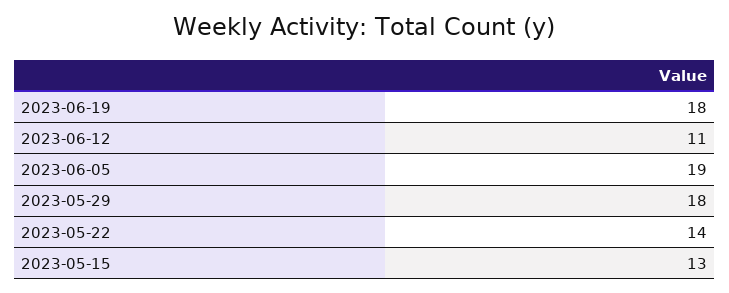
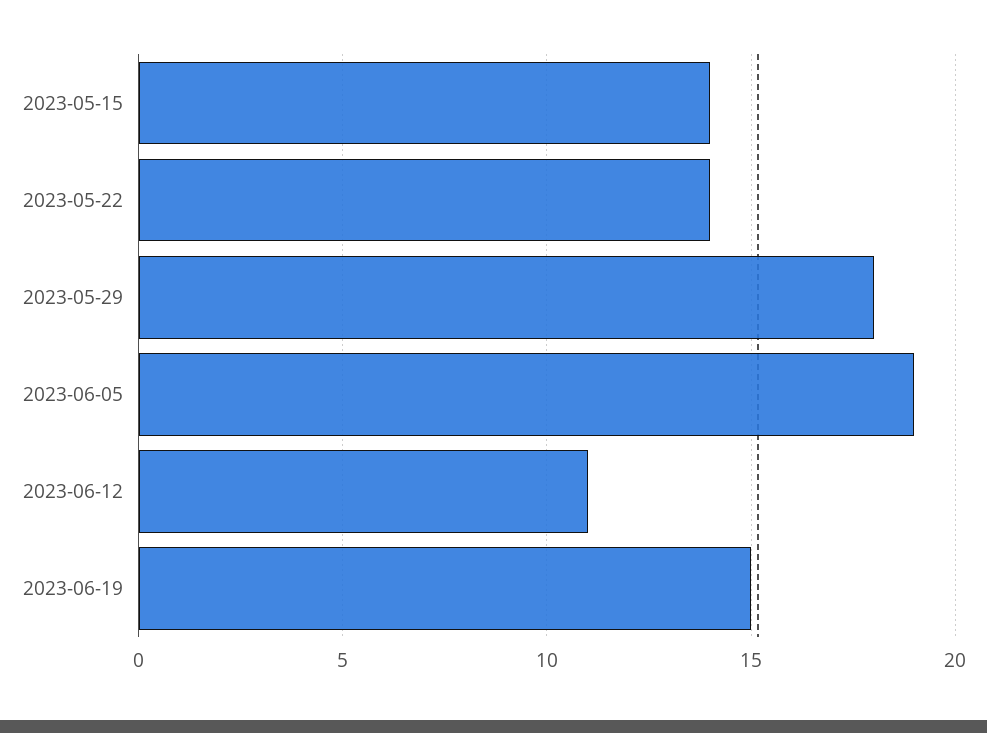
2023-06-19: 18 -> 15
2023-05-15: 13 -> 14

